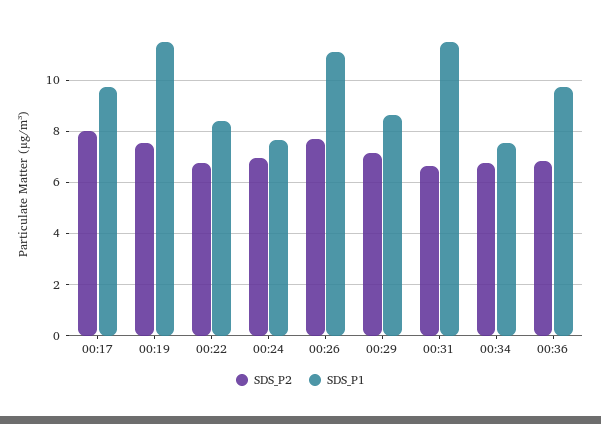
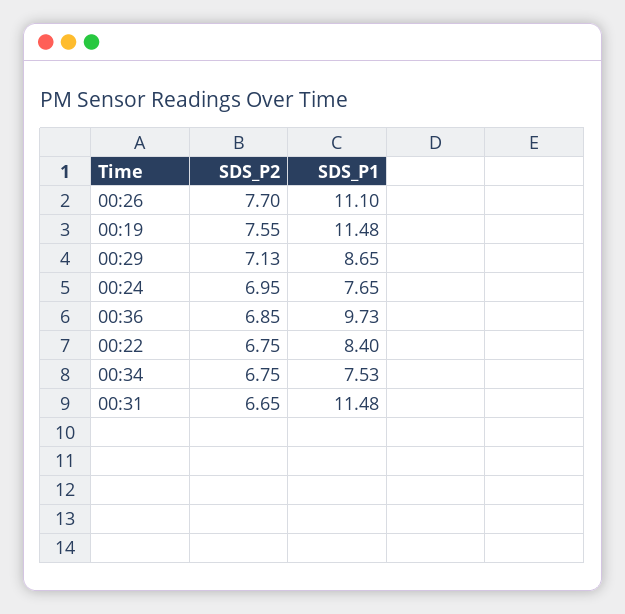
SDS_P2, 00:17: 8 -> none
SDS_P1, 00:17: 9.75 -> none

